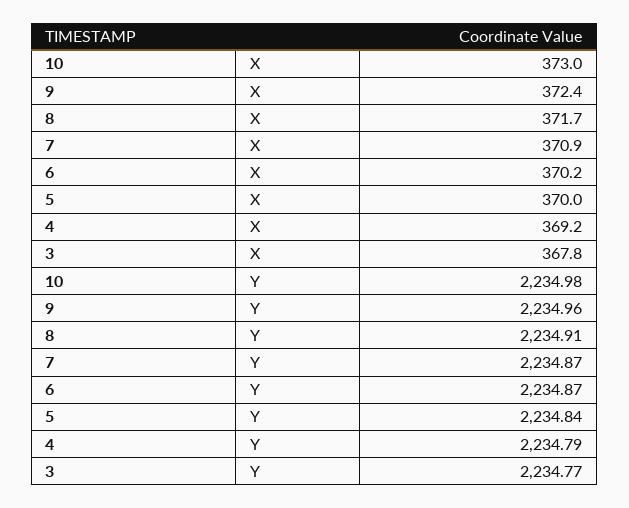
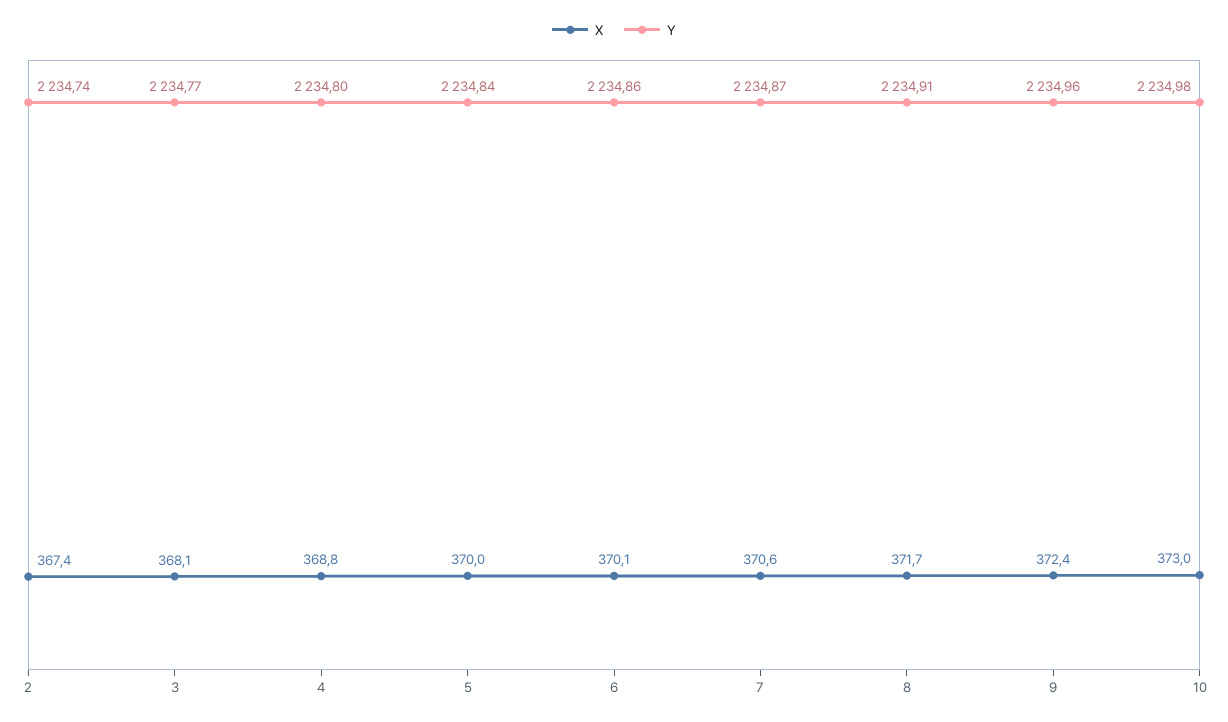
X, 7: 370.9 -> 370.6
X, 6: 370.2 -> 370.1
X, 4: 369.2 -> 368.8
X, 3: 367.8 -> 368.1
Y, 6: 2234.87 -> 2234.86
Y, 4: 2234.79 -> 2234.8
X, 2: none -> 367.4
Y, 2: none -> 2234.74

